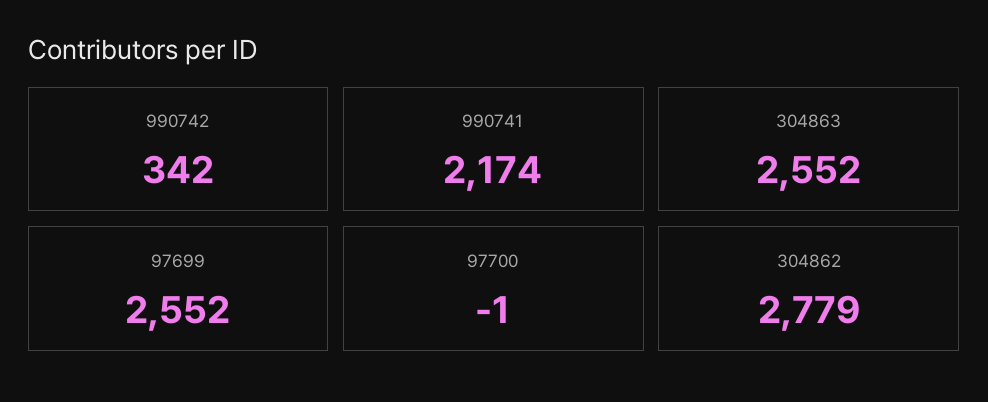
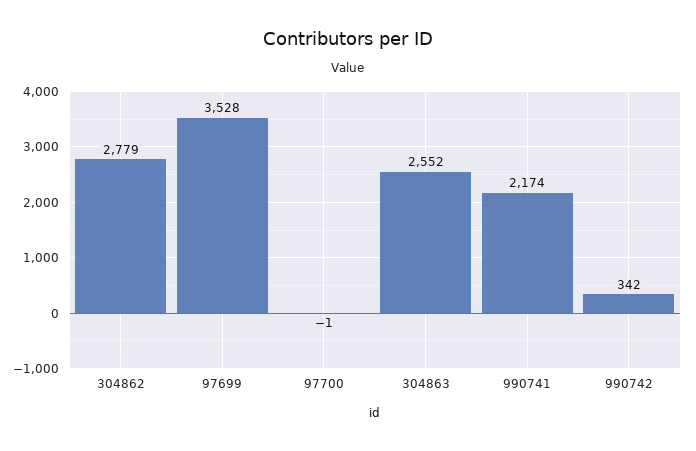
97699: 2552 -> 3528

